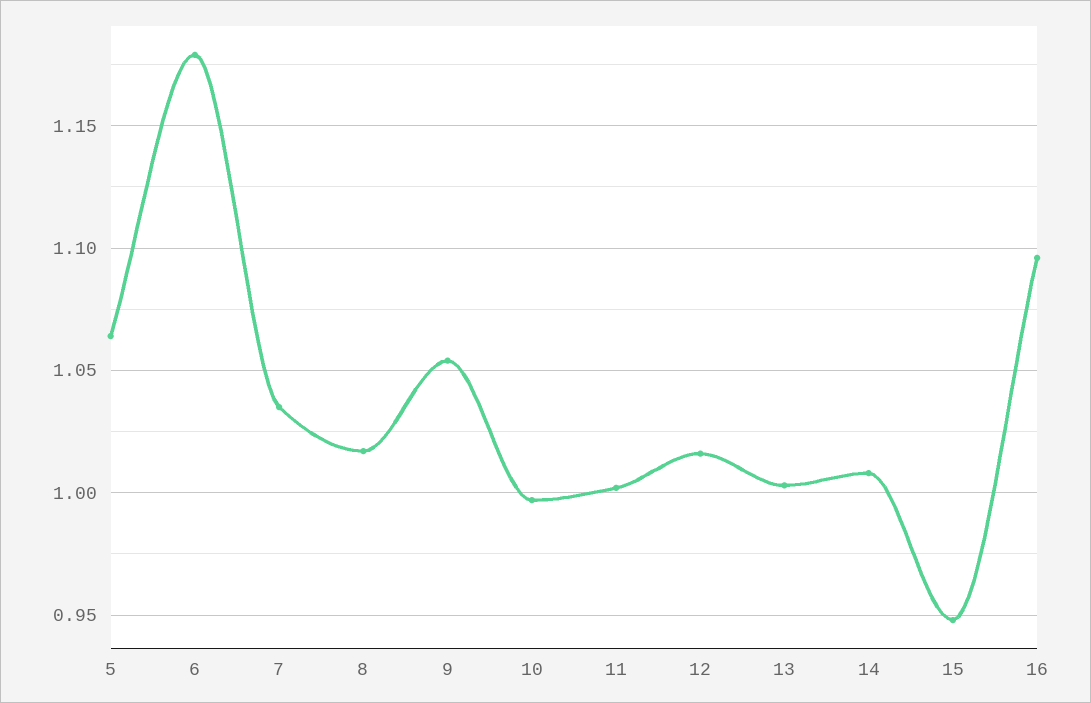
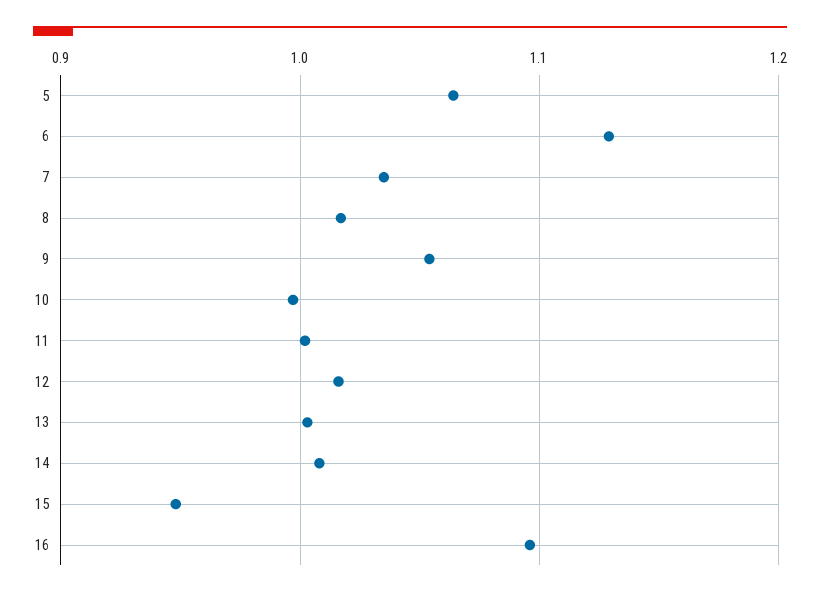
6: 1.18 -> 1.13

